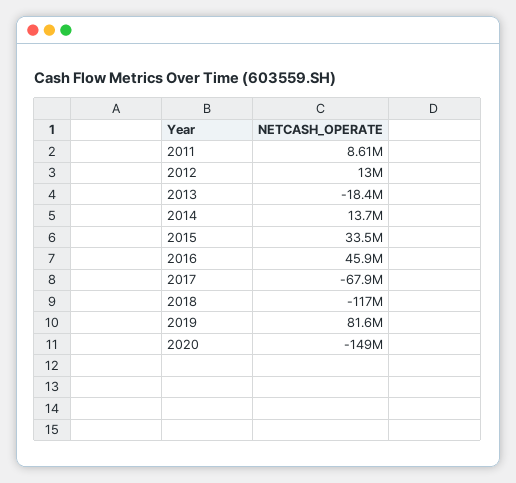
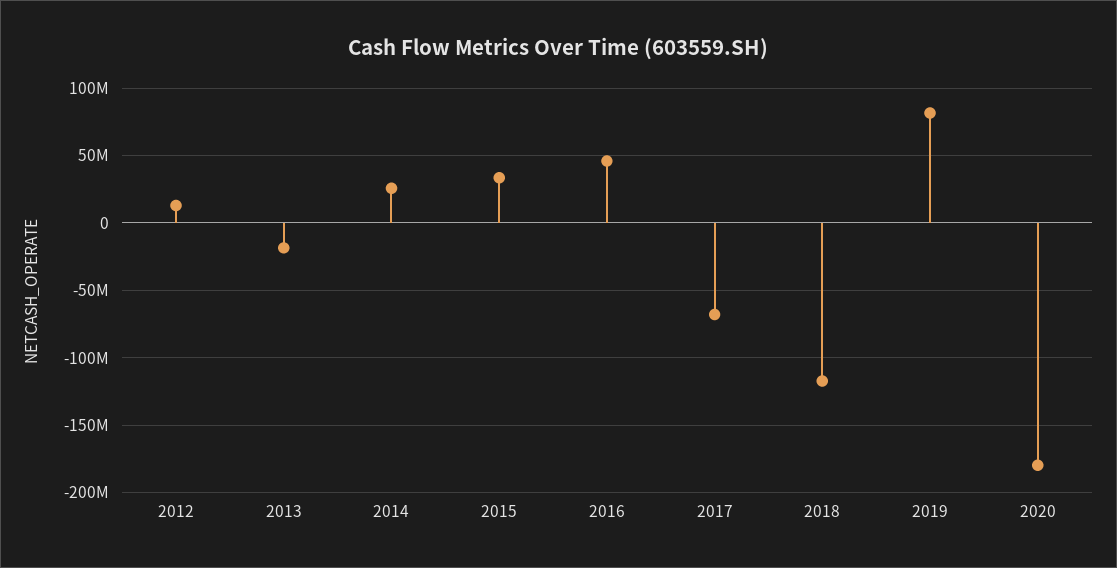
2011: 8610000 -> none
2014: 13700000 -> 25000000
2020: -149000000 -> -180000000

